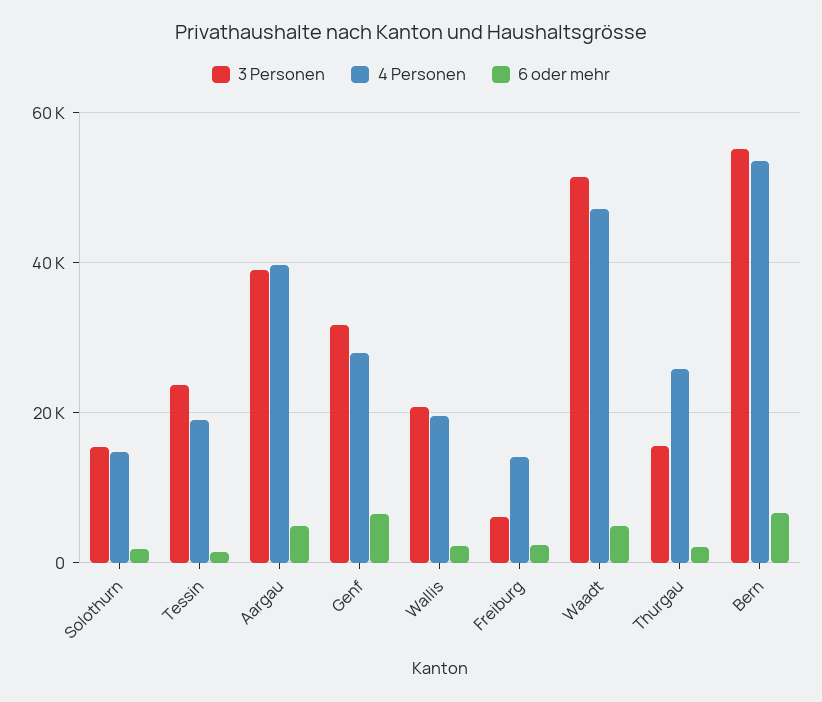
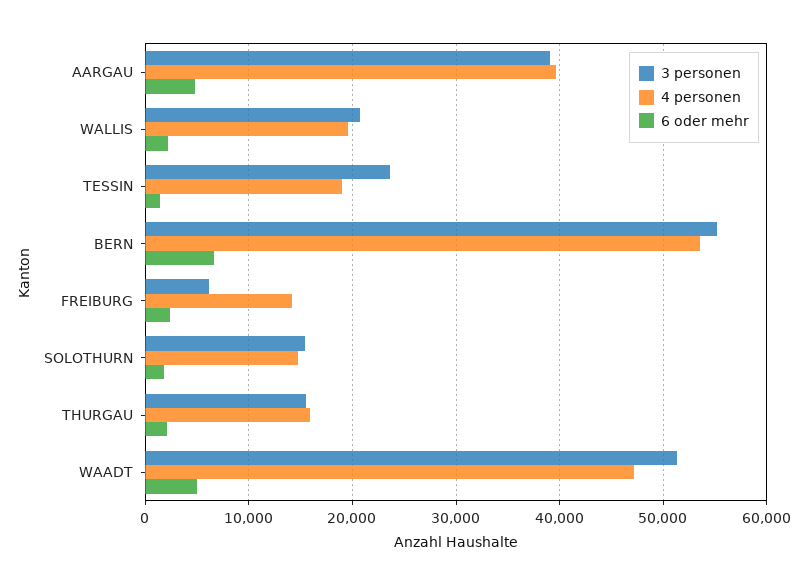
3 Personen, Genf: 32000 -> none
4 Personen, Genf: 28000 -> none
6 oder mehr, Genf: 6000 -> none
4 Personen, Thurgau: 26000 -> 16000

